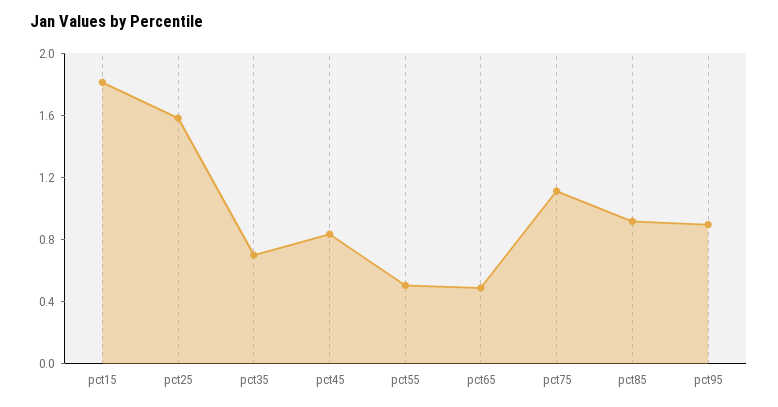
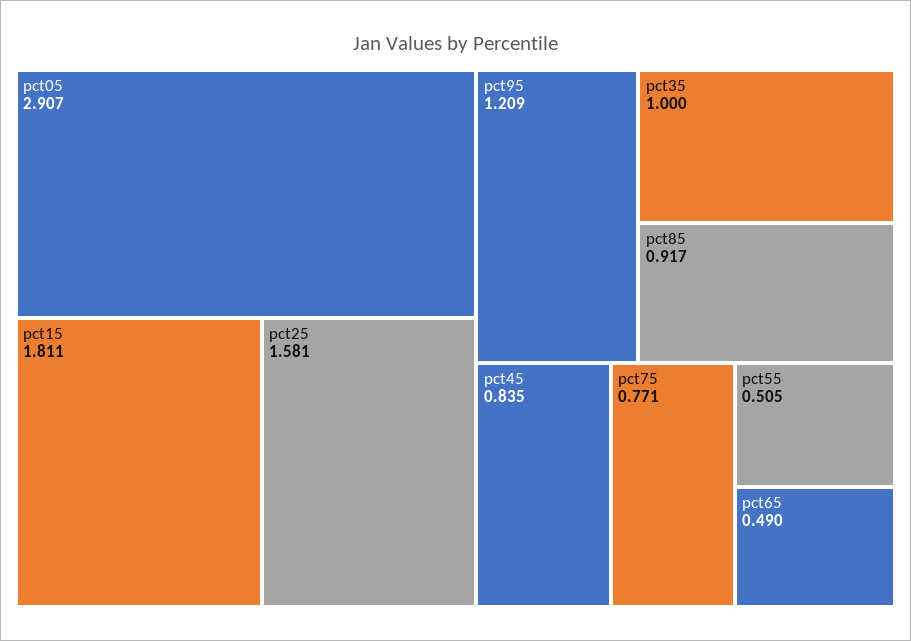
pct35: 0.7 -> 1
pct75: 1.1 -> 0.771
pct95: 0.9 -> 1.209
pct05: none -> 2.907

